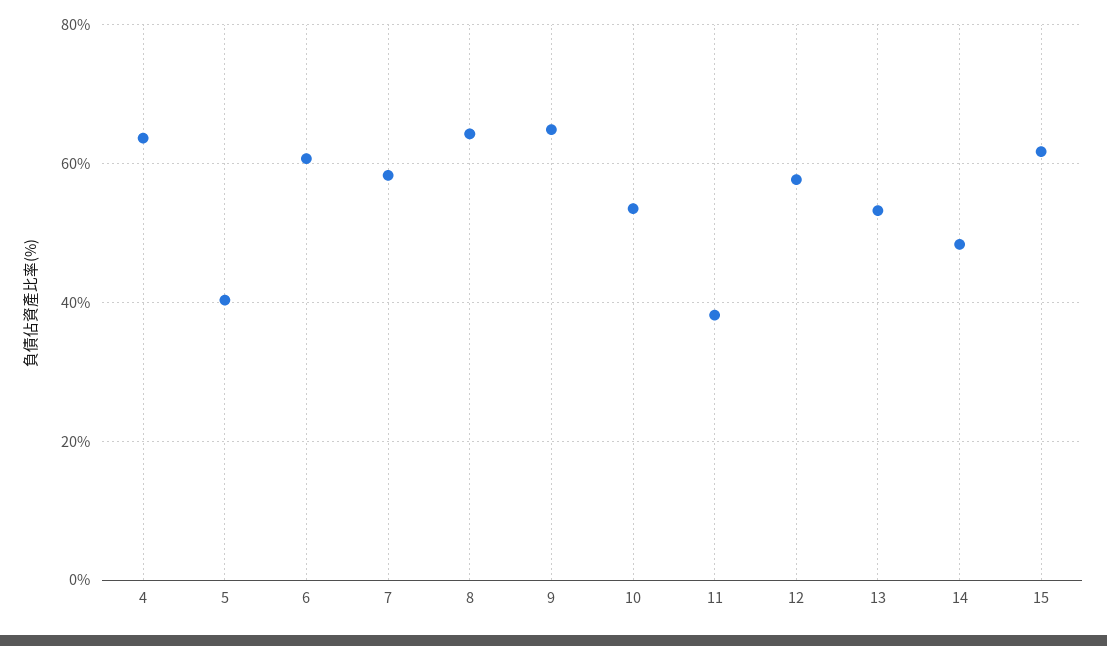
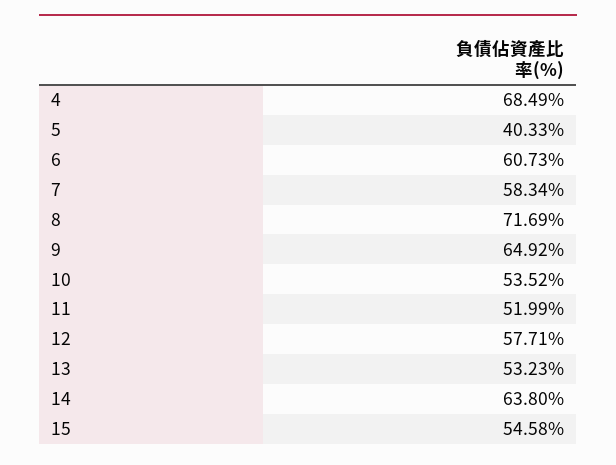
4: 64 -> 68.49
8: 64 -> 71.69
11: 38 -> 51.99
14: 48 -> 63.8
15: 62 -> 54.58

